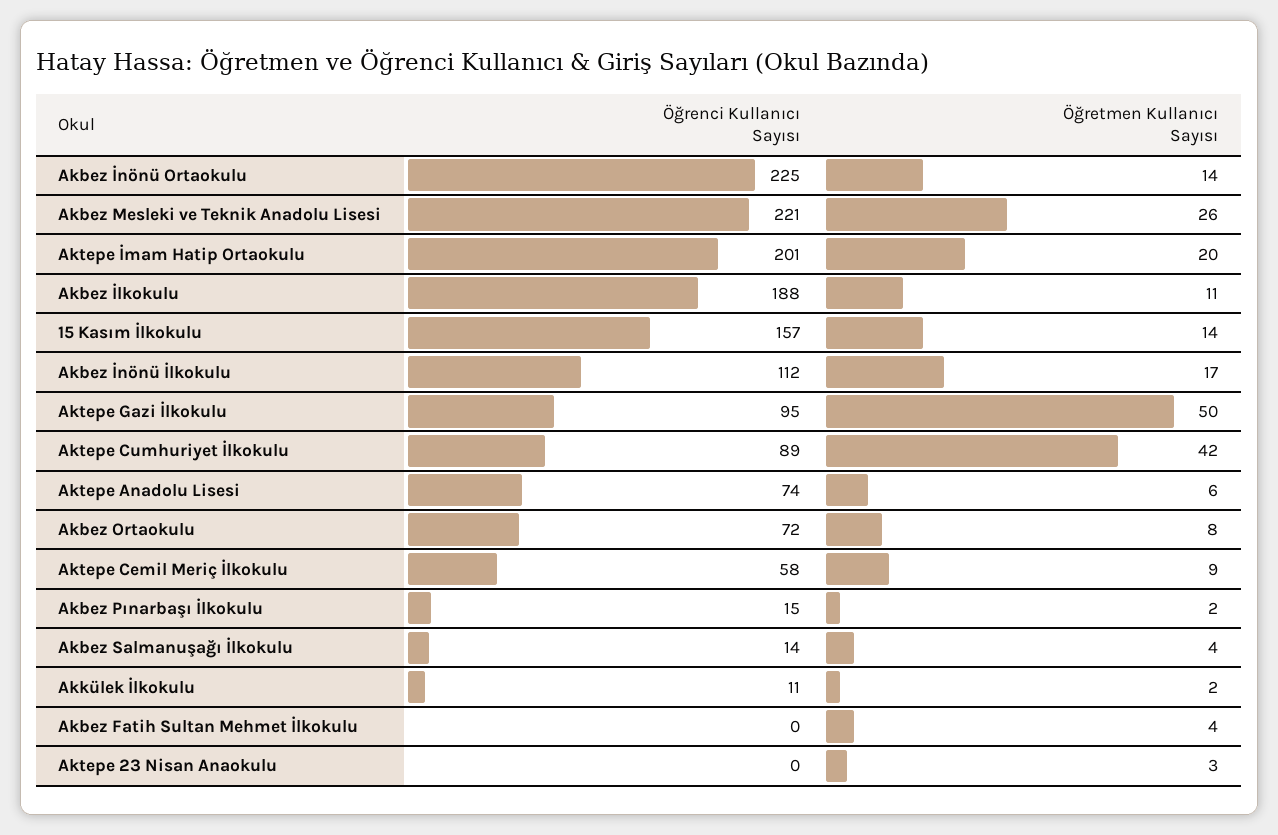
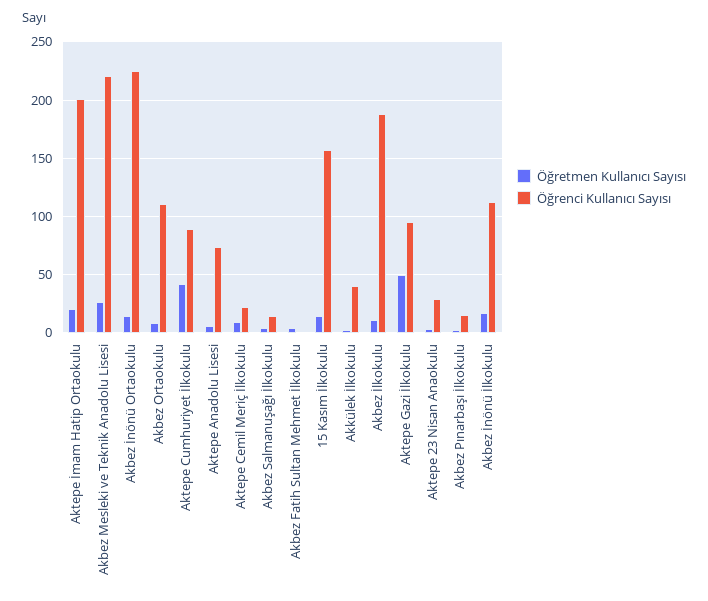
Öğrenci Kullanıcı Sayısı, Akbez Ortaokulu: 72 -> 110
Öğrenci Kullanıcı Sayısı, Aktepe Cemil Meriç İlkokulu: 58 -> 20
Öğrenci Kullanıcı Sayısı, Akkülek İlkokulu: 11 -> 40
Öğrenci Kullanıcı Sayısı, Aktepe 23 Nisan Anaokulu: 0 -> 30

